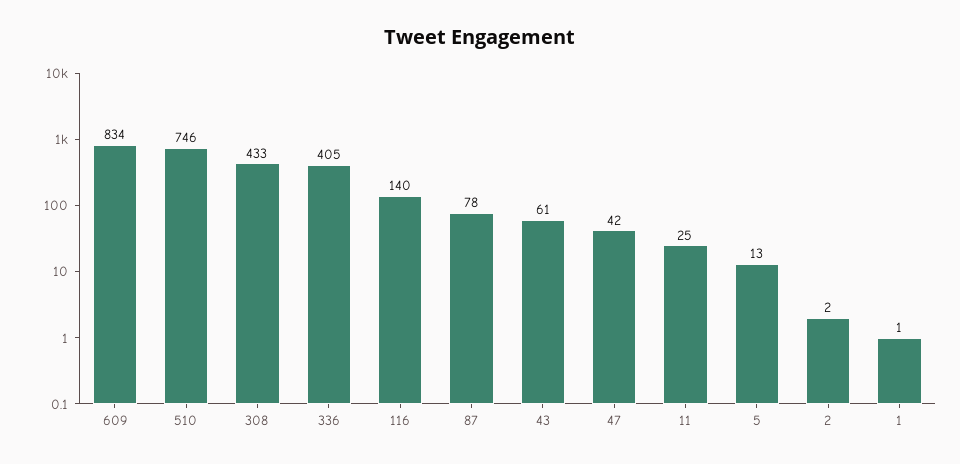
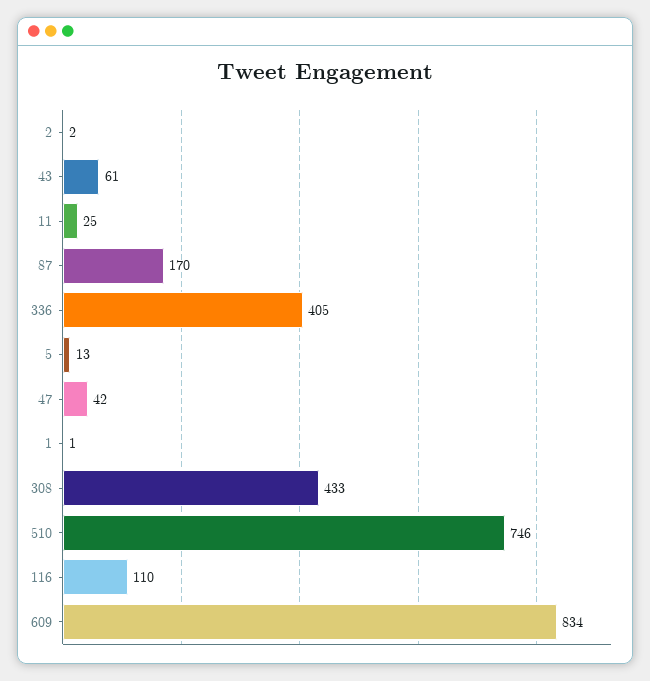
116: 140 -> 110
87: 78 -> 170

